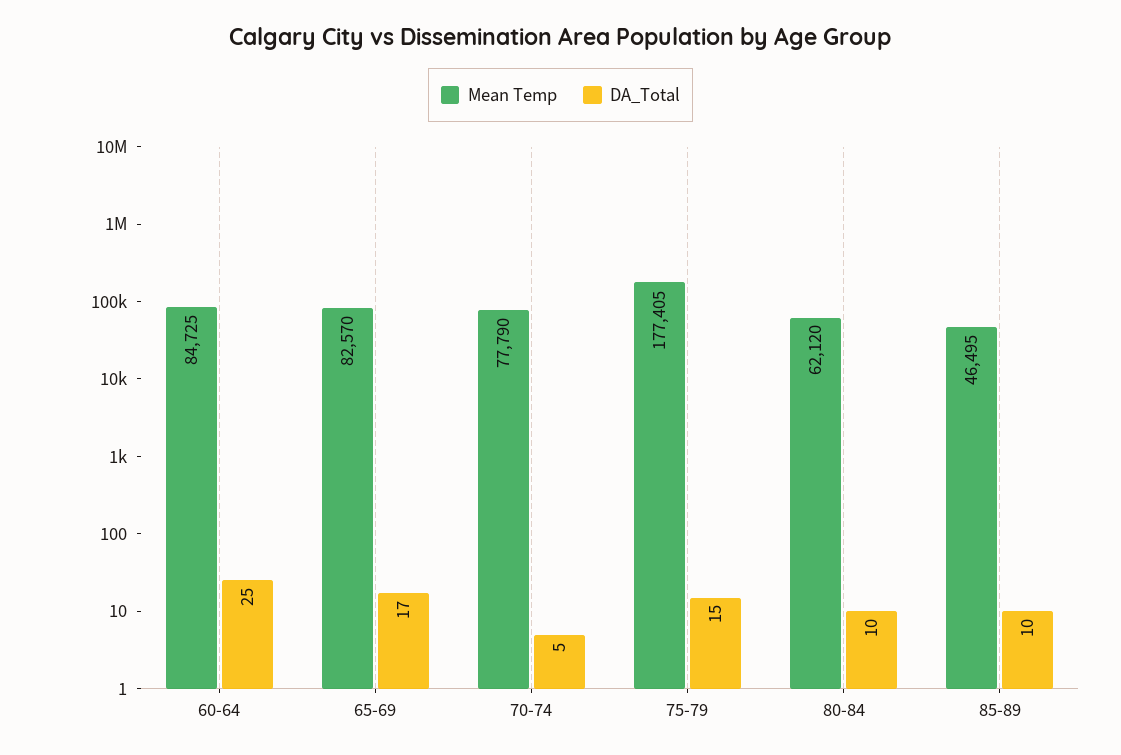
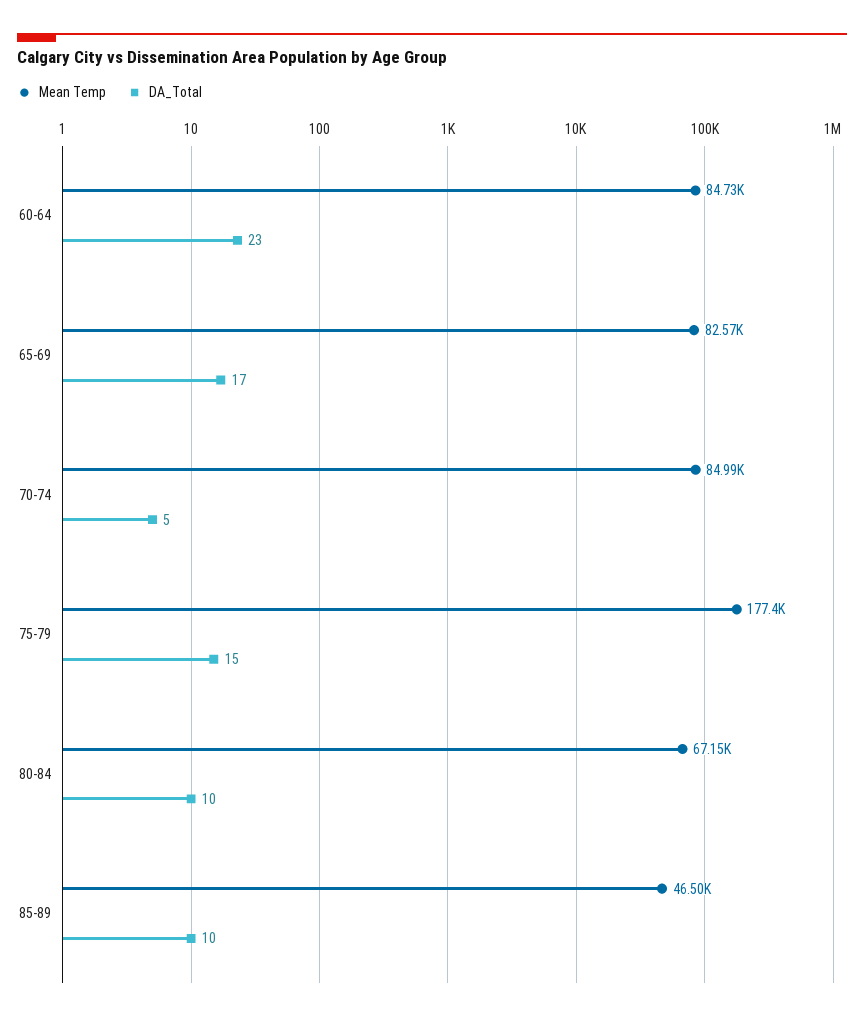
DA_Total, 60-64: 25 -> 23
Mean Temp, 70-74: 77790 -> 84990
Mean Temp, 80-84: 62120 -> 67150

